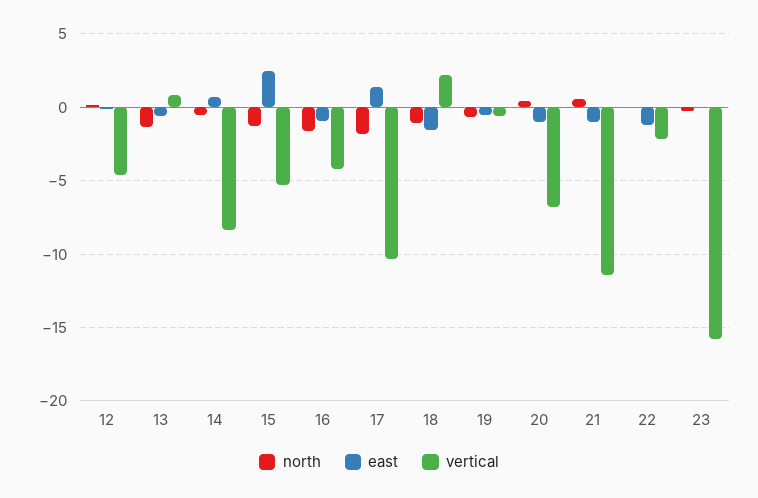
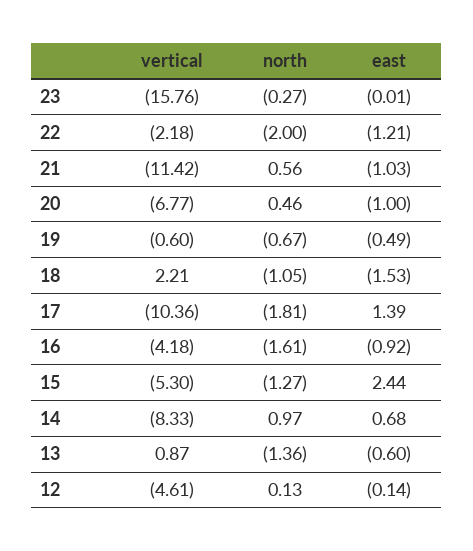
north, 14: -0.5 -> 0.97
north, 22: 0 -> -2

